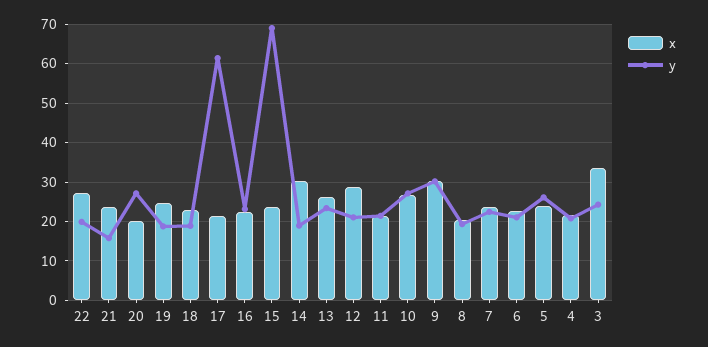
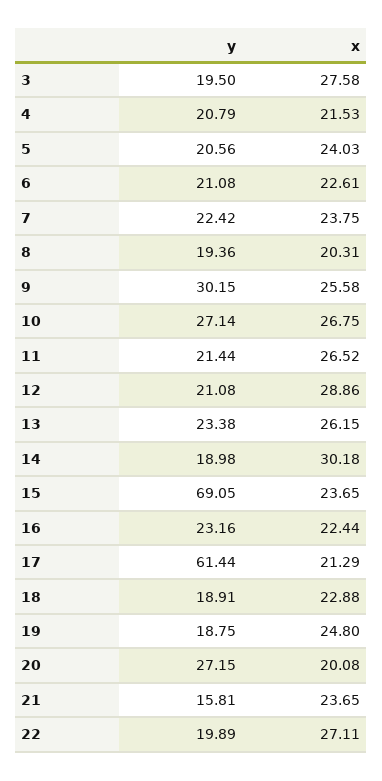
x, 11: 22 -> 26.52
x, 9: 30 -> 25.58
y, 5: 26 -> 20.56
x, 3: 34 -> 27.58
y, 3: 24 -> 19.5

